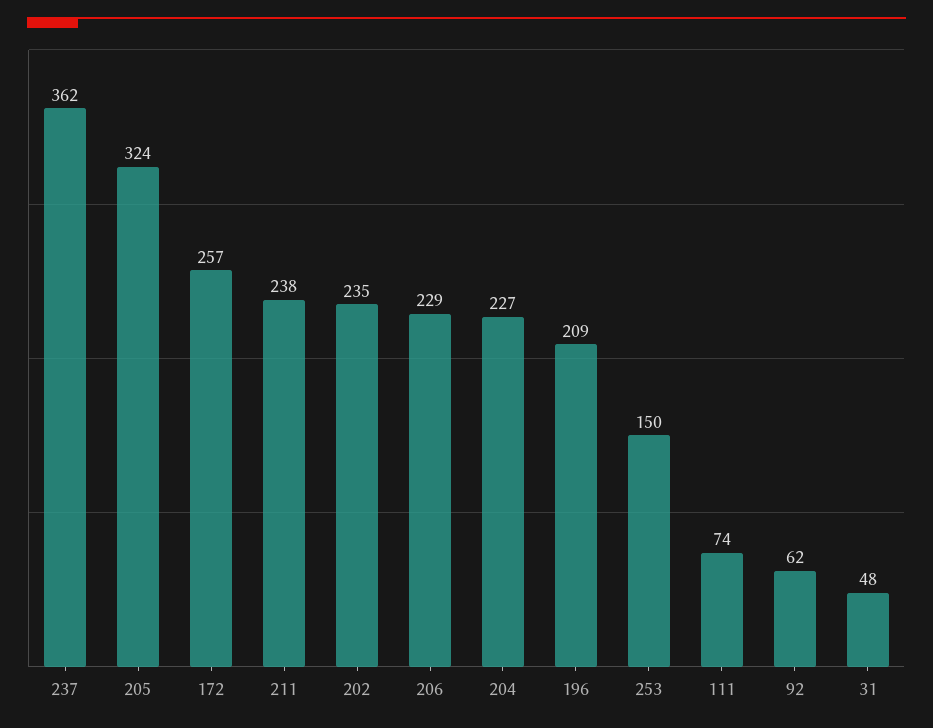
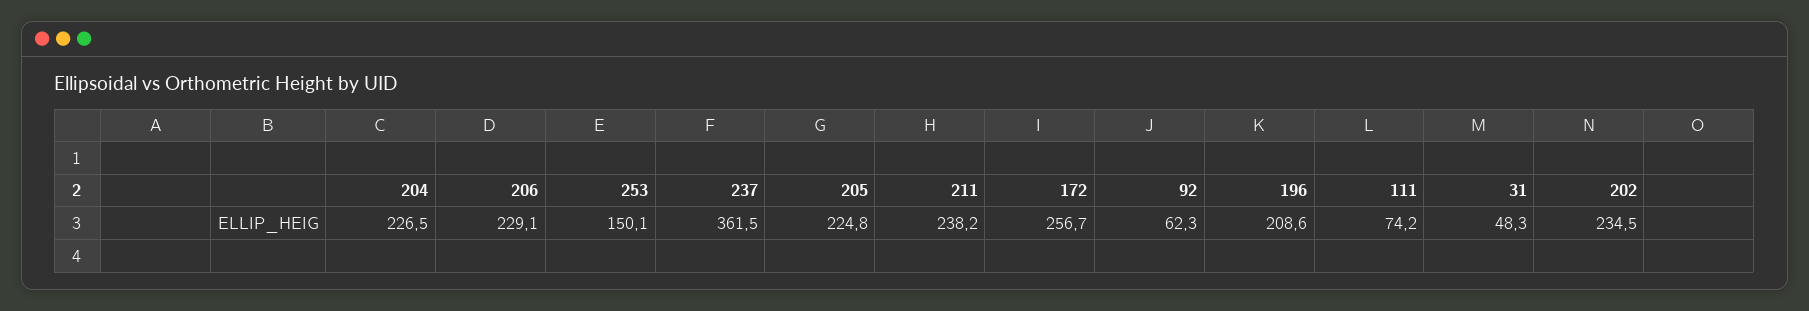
205: 324 -> 224.8

